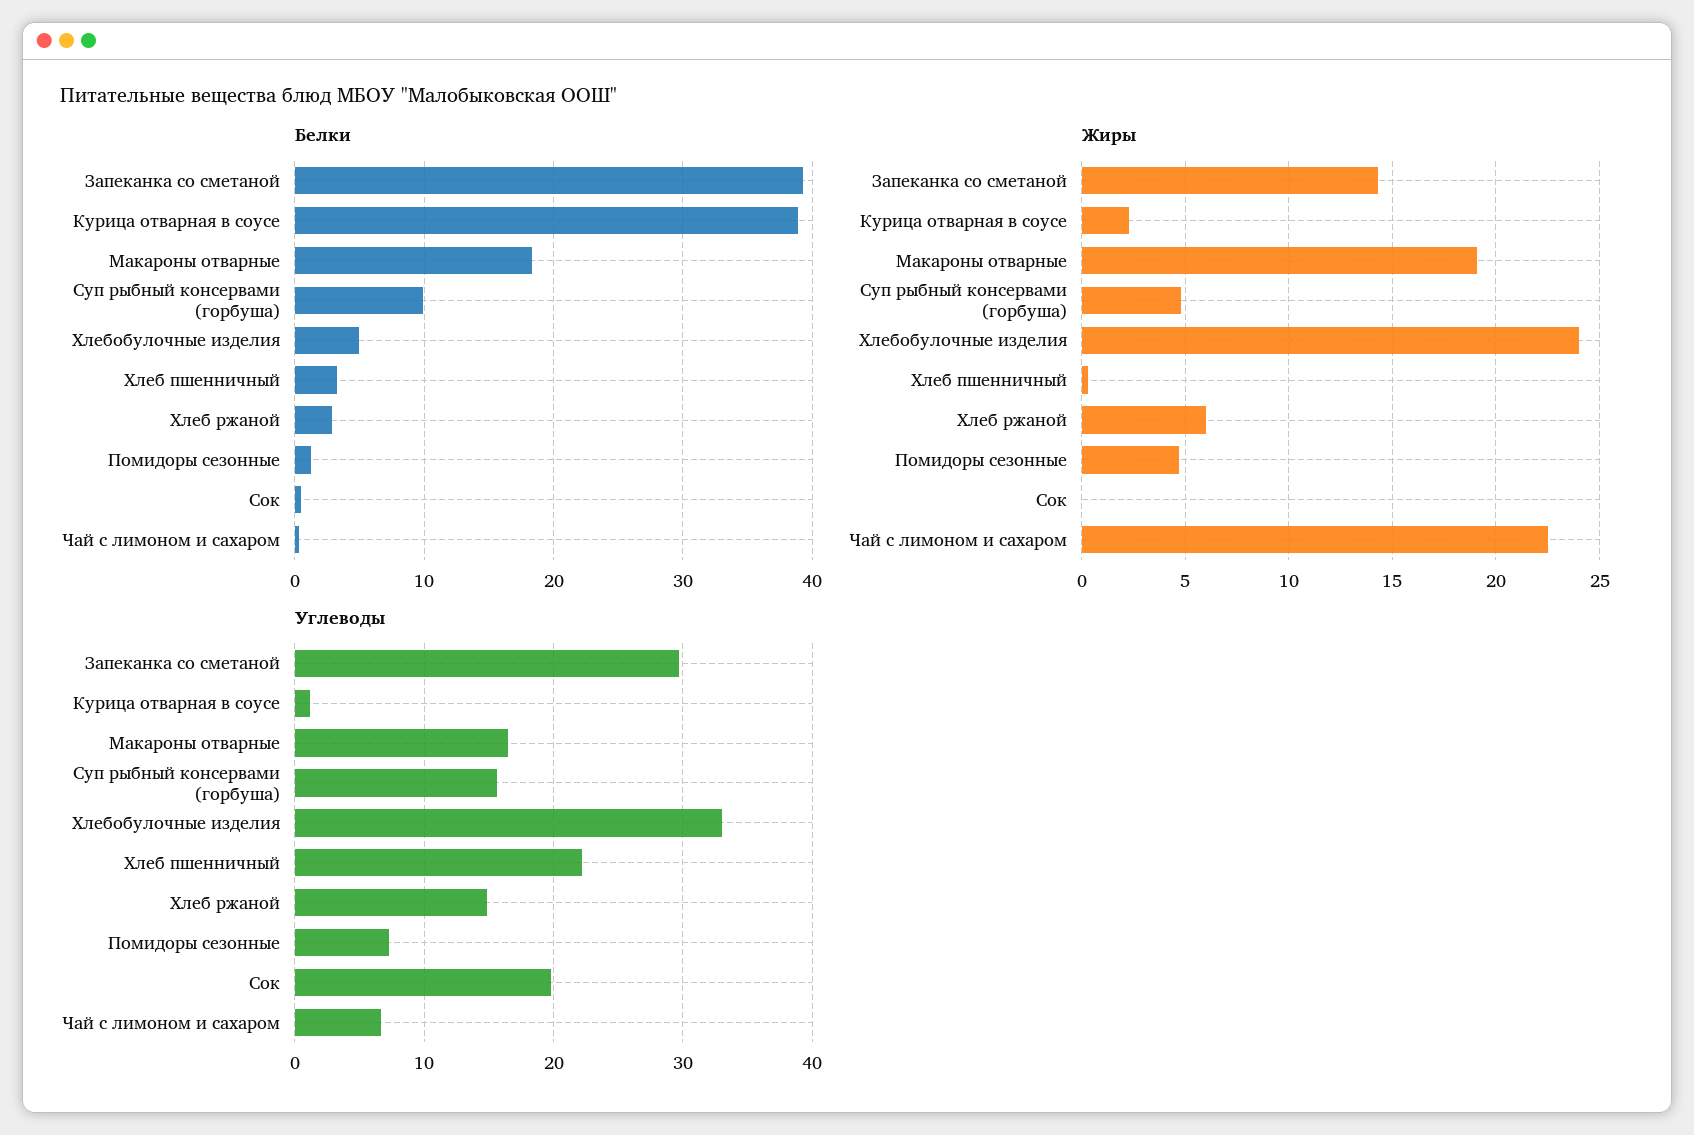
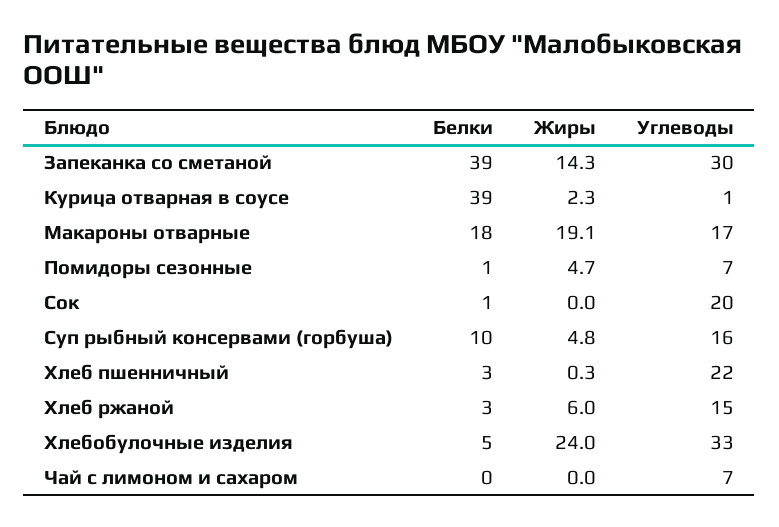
Жиры, Чай с лимоном и сахаром: 22.5 -> 0

